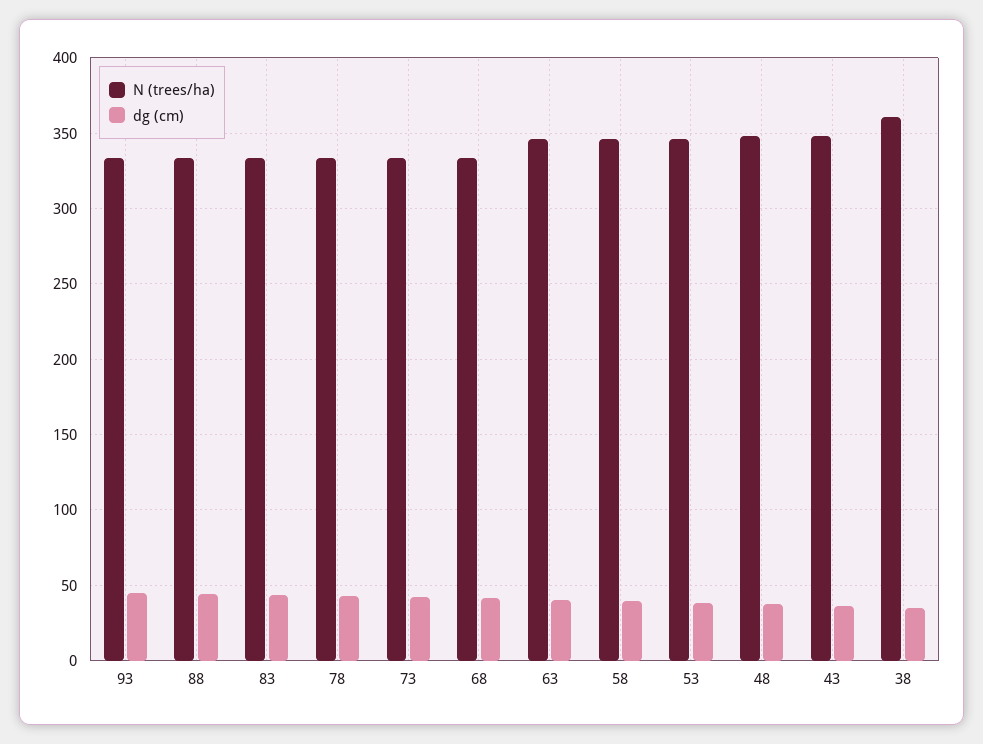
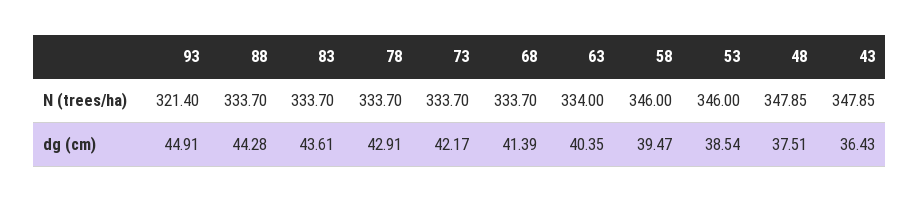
N (trees/ha), 93: 335 -> 321.4
N (trees/ha), 63: 345 -> 334
N (trees/ha), 38: 360 -> none
dg (cm), 38: 35 -> none

